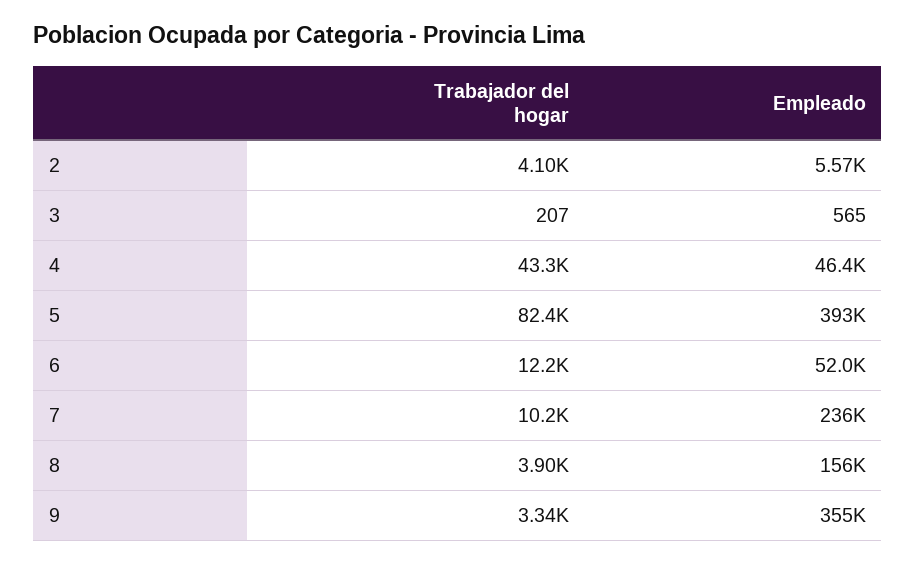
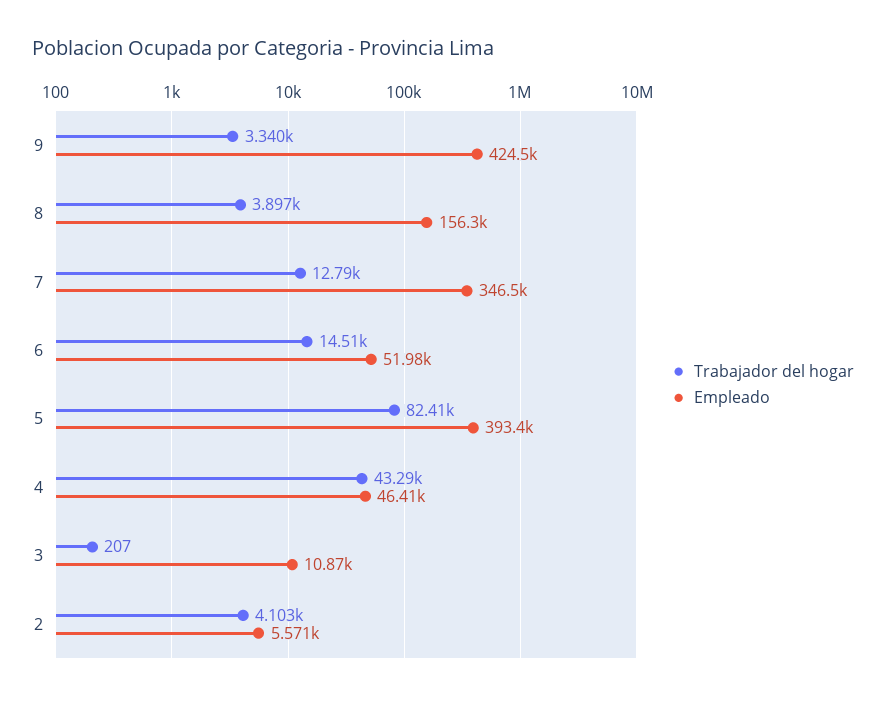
Empleado, 3: 565 -> 10870
Trabajador del hogar, 6: 12200 -> 14510
Trabajador del hogar, 7: 10200 -> 12790
Empleado, 7: 236000 -> 346500
Empleado, 9: 355000 -> 424500

